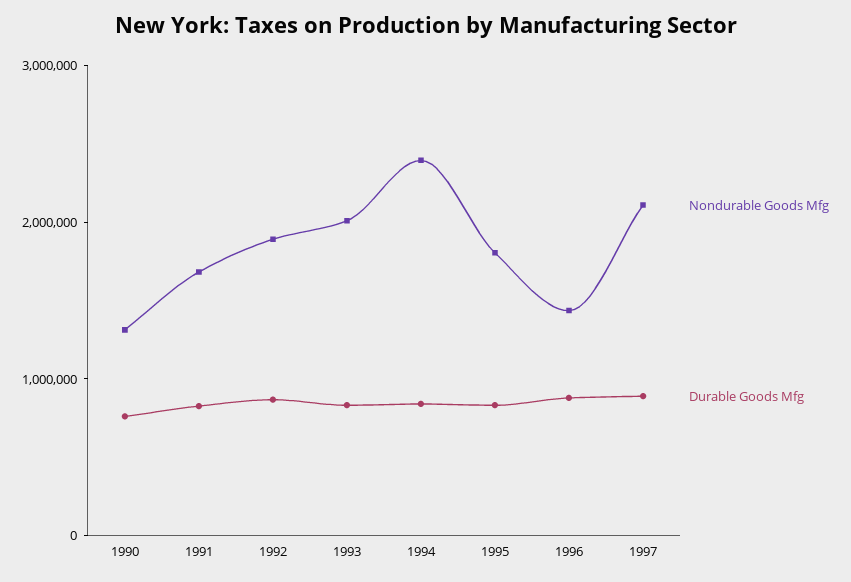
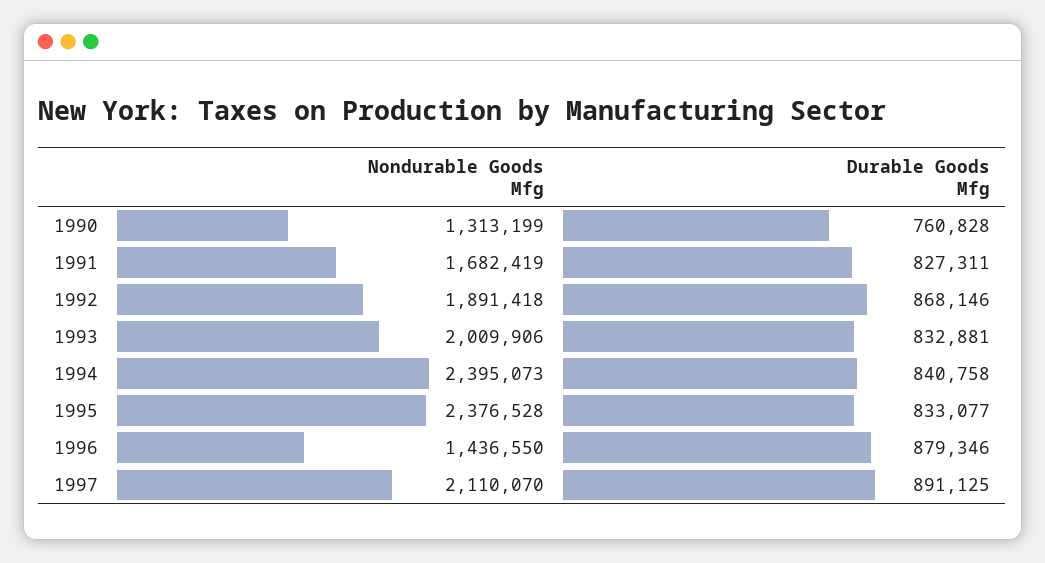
Nondurable Goods Mfg, 1995: 1800000 -> 2376528

